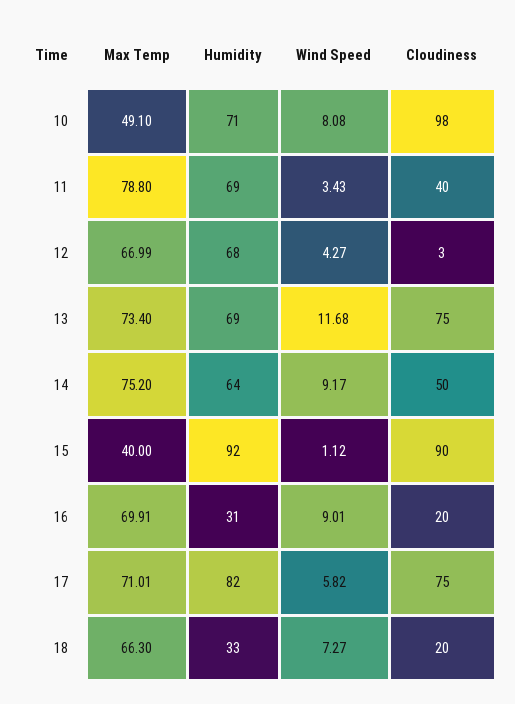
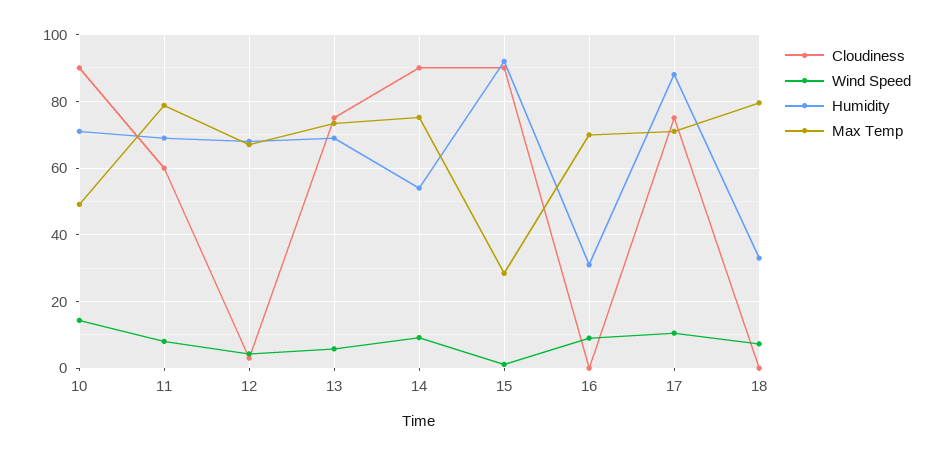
Wind Speed, 10: 8.08 -> 14
Cloudiness, 10: 98 -> 90
Wind Speed, 11: 3.43 -> 8
Cloudiness, 11: 40 -> 60
Wind Speed, 13: 11.68 -> 6
Humidity, 14: 64 -> 54
Cloudiness, 14: 50 -> 90
Max Temp, 15: 40 -> 28
Cloudiness, 16: 20 -> 0
Humidity, 17: 82 -> 88
Wind Speed, 17: 5.82 -> 10
Max Temp, 18: 66.3 -> 80
Cloudiness, 18: 20 -> 0

